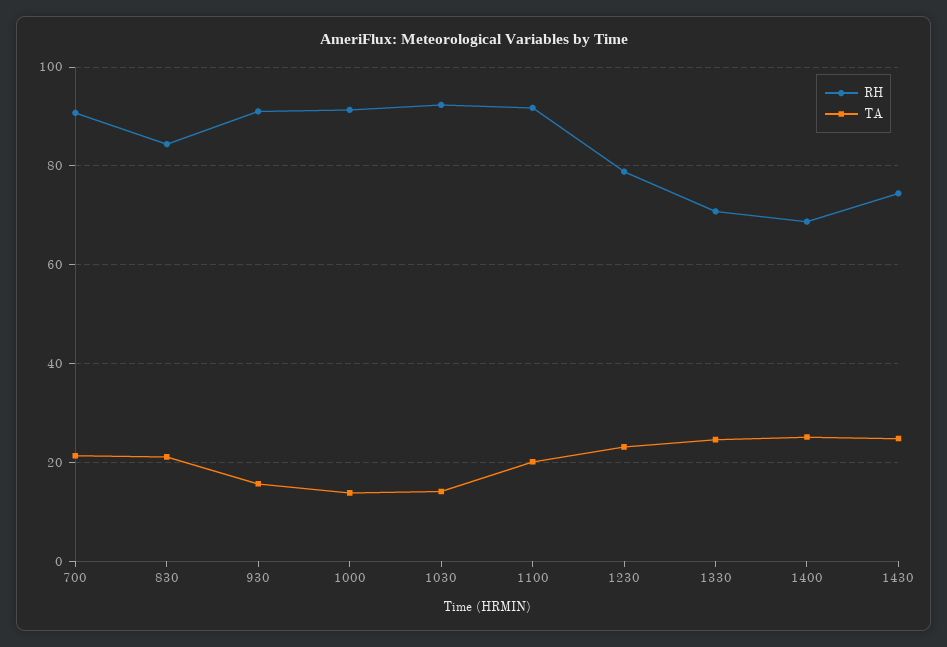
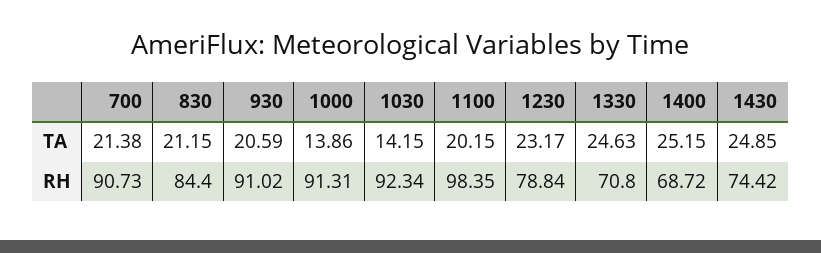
TA, 930: 16 -> 20.59
RH, 1100: 92 -> 98.35

